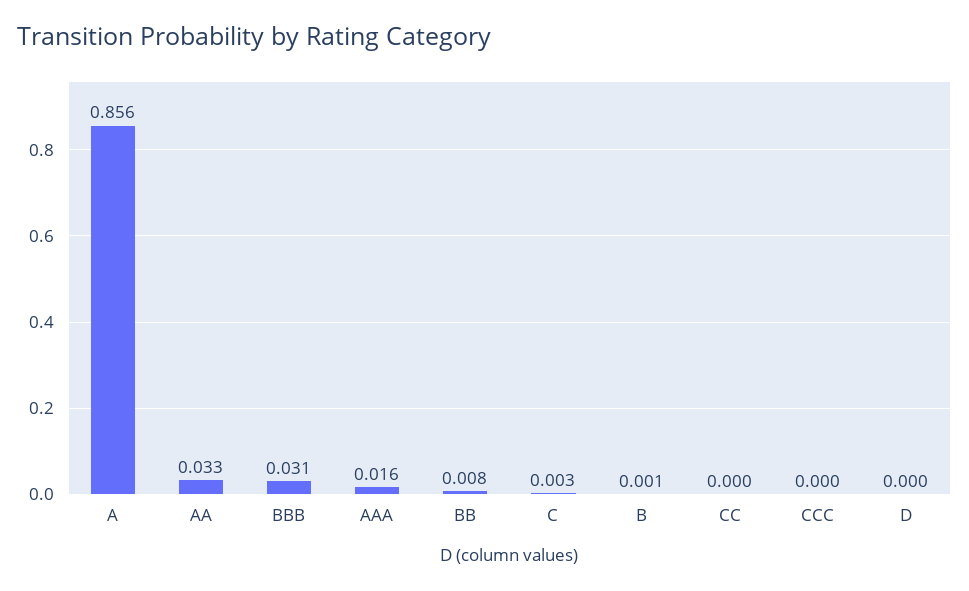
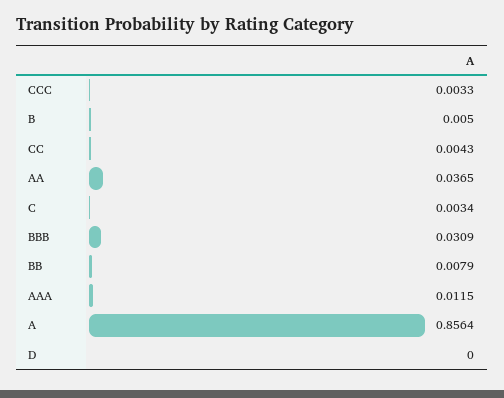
AA: 0.033 -> 0.0365
AAA: 0.016 -> 0.0115
B: 0.001 -> 0.005
CC: 0 -> 0.0043
CCC: 0 -> 0.0033

